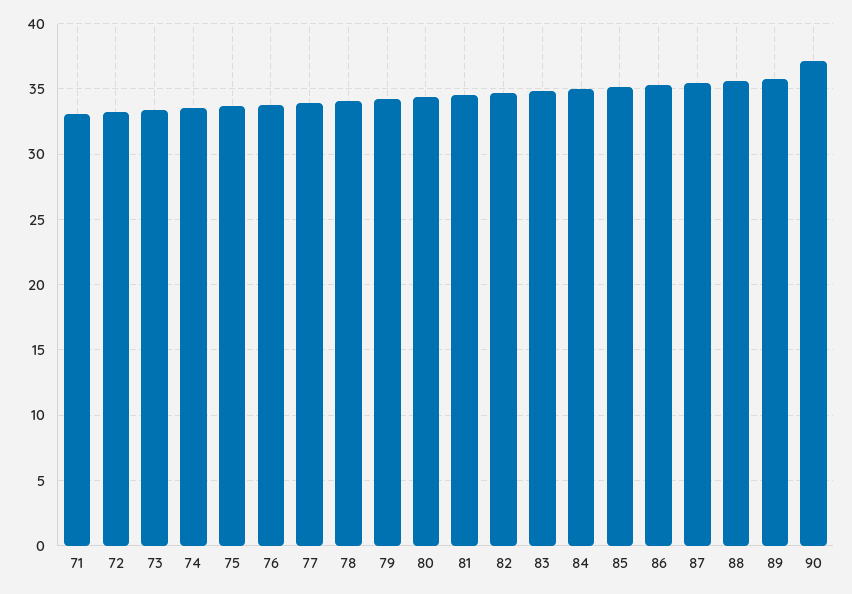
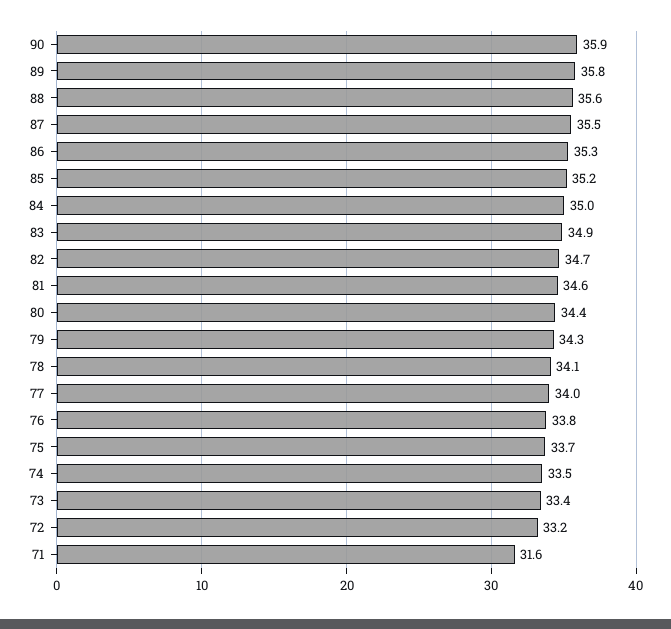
71: 33 -> 31.6
90: 37 -> 35.9

